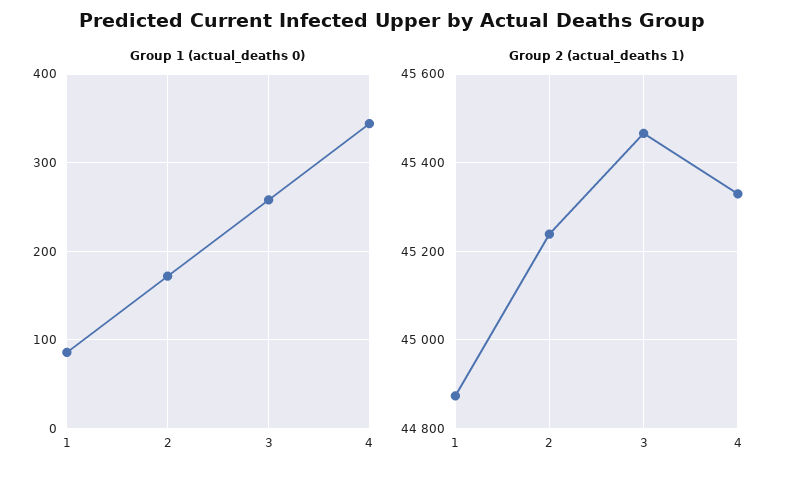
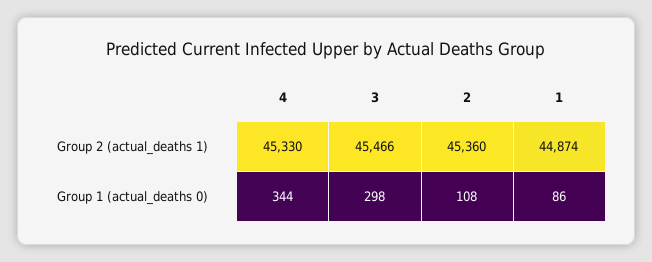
Group 1 (actual_deaths 0), 2: 170 -> 108
Group 1 (actual_deaths 0), 3: 260 -> 298
Group 2 (actual_deaths 1), 2: 45240 -> 45360

